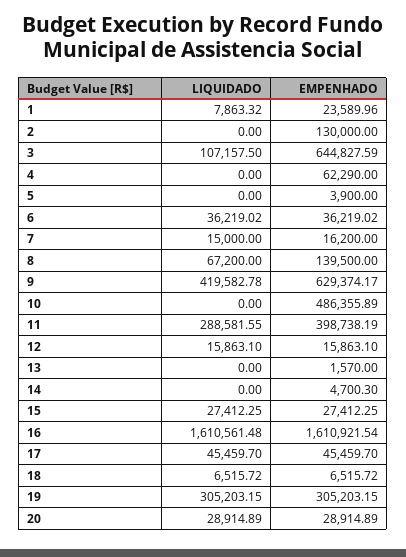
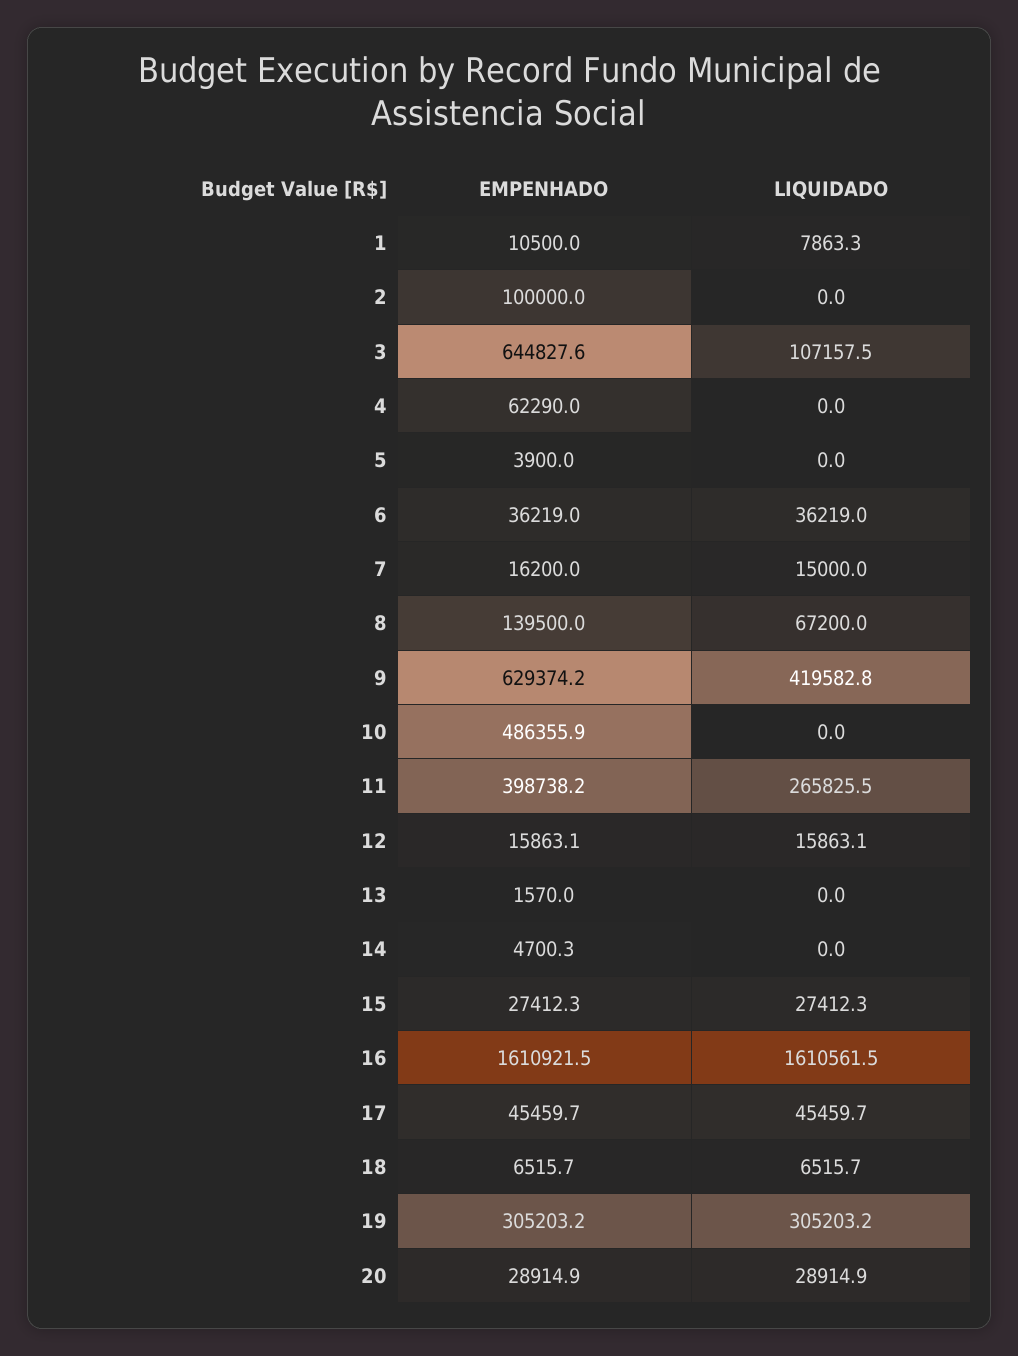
EMPENHADO, 1: 23589.96 -> 10500
EMPENHADO, 2: 130000 -> 100000
LIQUIDADO, 11: 288581.55 -> 265825.5

